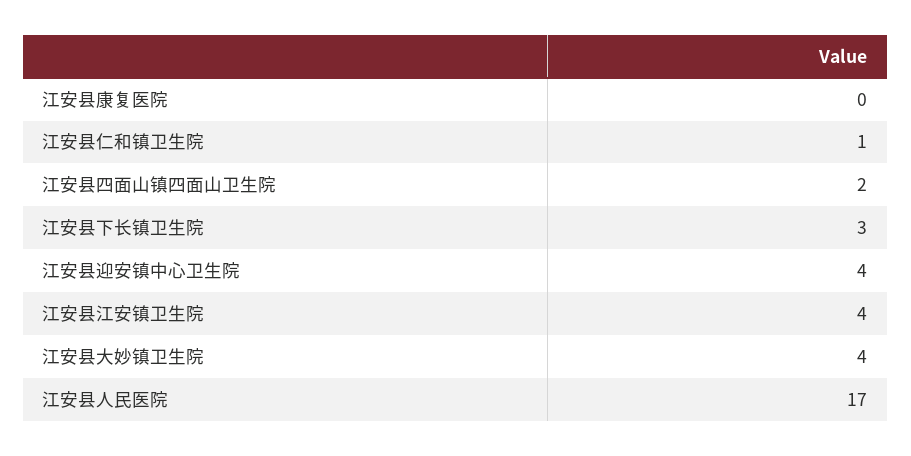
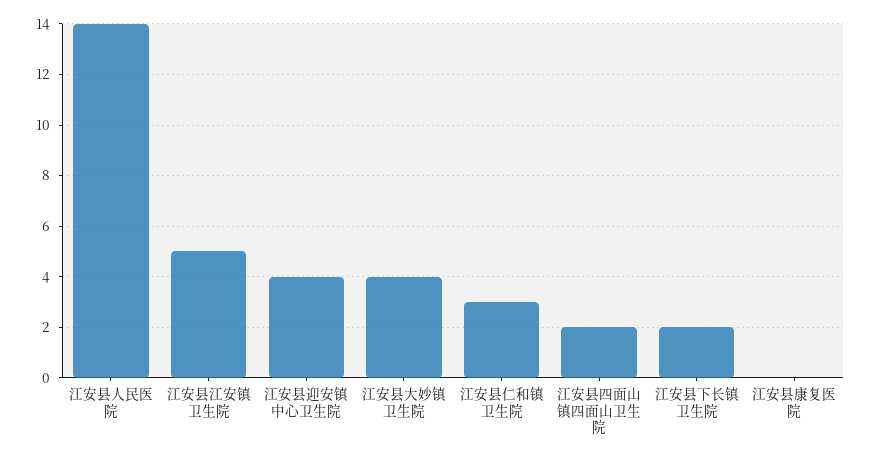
江安县仁和镇卫生院: 1 -> 3
江安县下长镇卫生院: 3 -> 2
江安县江安镇卫生院: 4 -> 5
江安县人民医院: 17 -> 14

